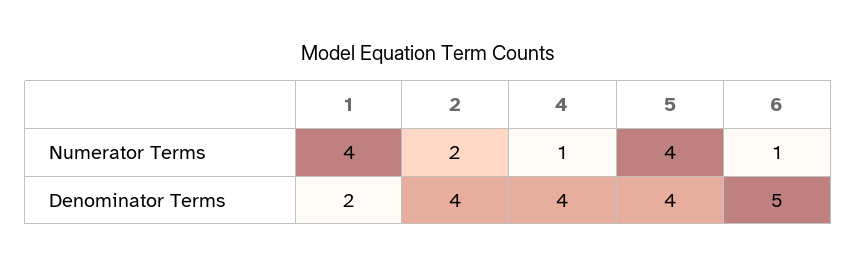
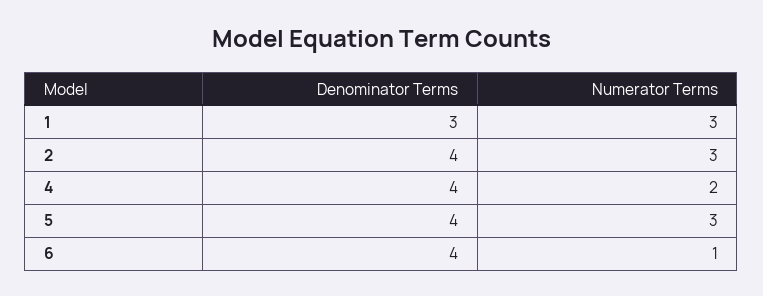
1, Numerator Terms: 4 -> 3
2, Numerator Terms: 2 -> 3
4, Numerator Terms: 1 -> 2
5, Numerator Terms: 4 -> 3
1, Denominator Terms: 2 -> 3
6, Denominator Terms: 5 -> 4

